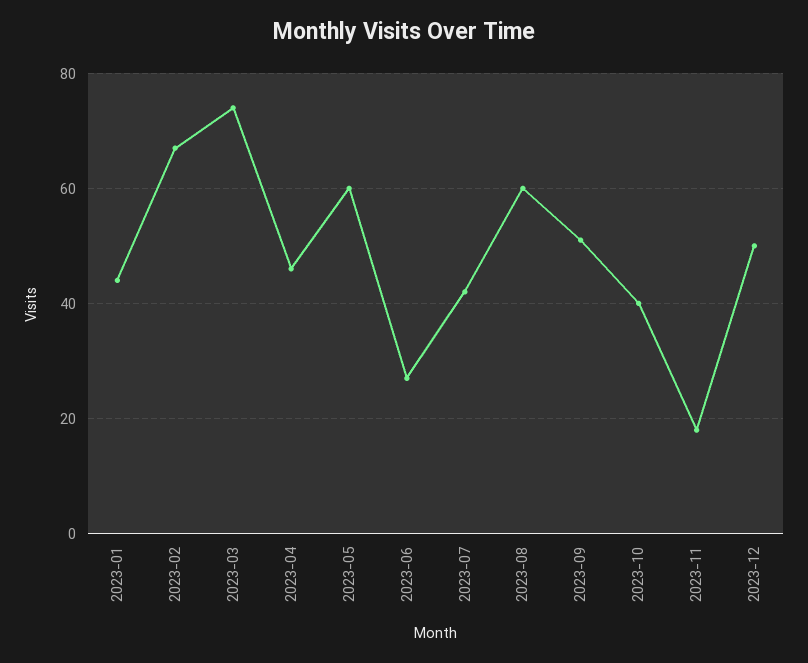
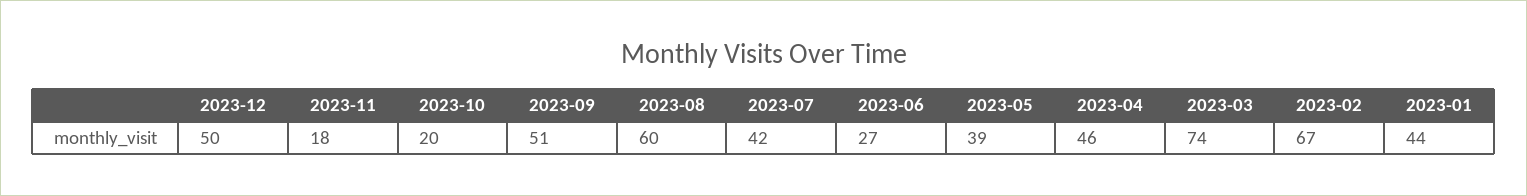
2023-05: 60 -> 39
2023-10: 40 -> 20

